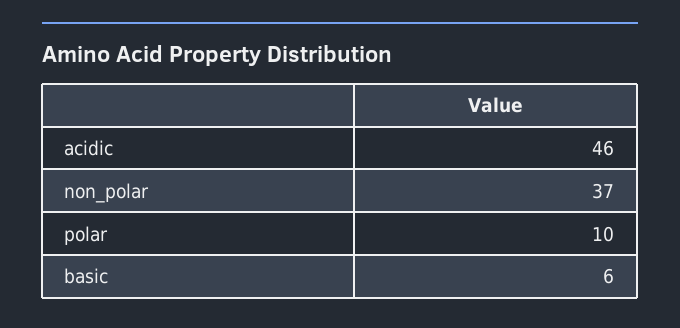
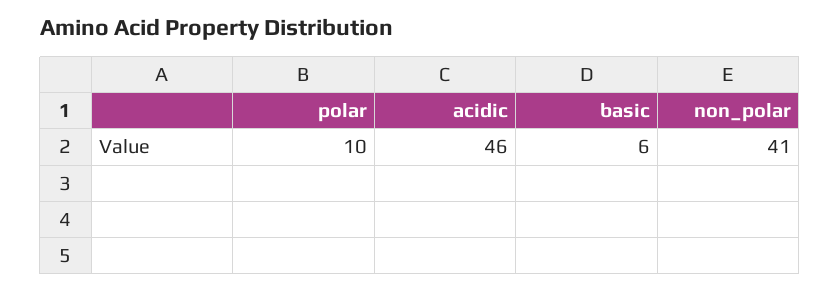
non_polar: 37 -> 41

